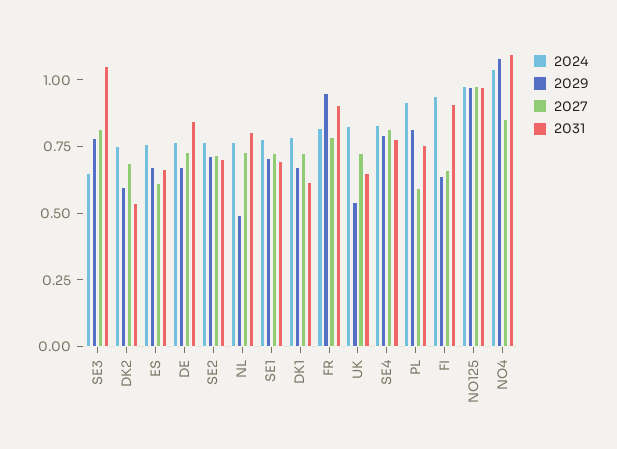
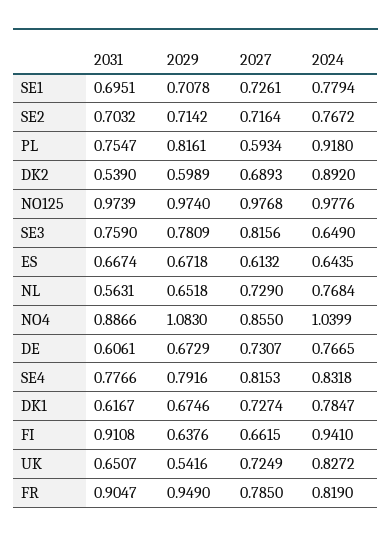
2031, SE3: 1.05 -> 0.759
2024, DK2: 0.75 -> 0.892
2024, ES: 0.75 -> 0.6435
2031, DE: 0.85 -> 0.6061
2029, NL: 0.5 -> 0.6518
2031, NL: 0.8 -> 0.5631
2031, NO4: 1.1 -> 0.8866

